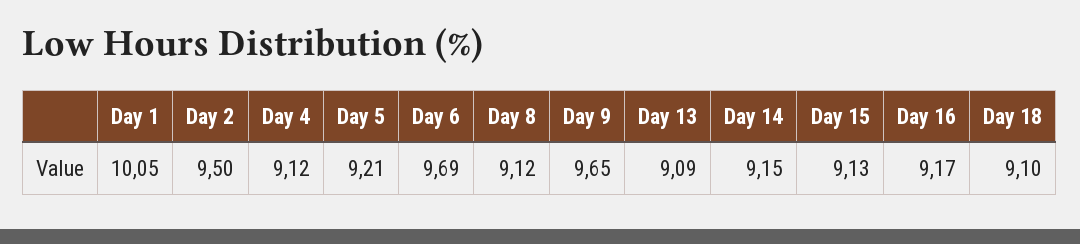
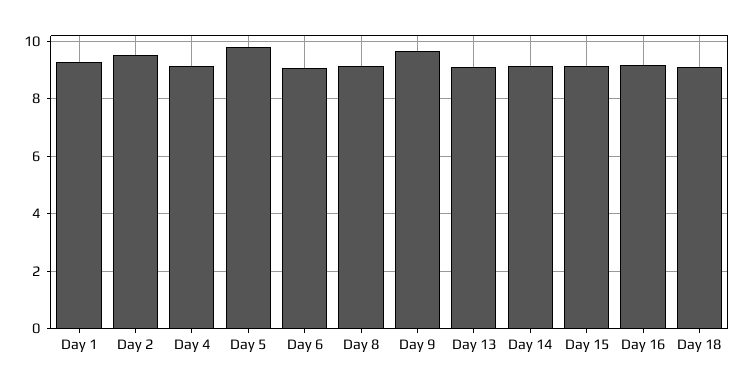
Day 1: 10.05 -> 9.25
Day 5: 9.21 -> 9.75
Day 6: 9.69 -> 9

